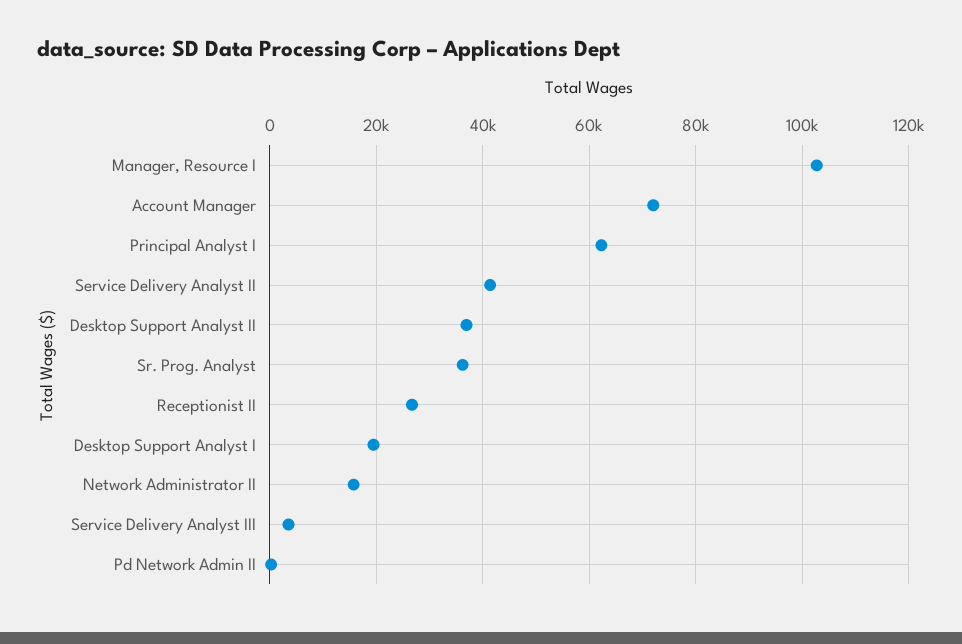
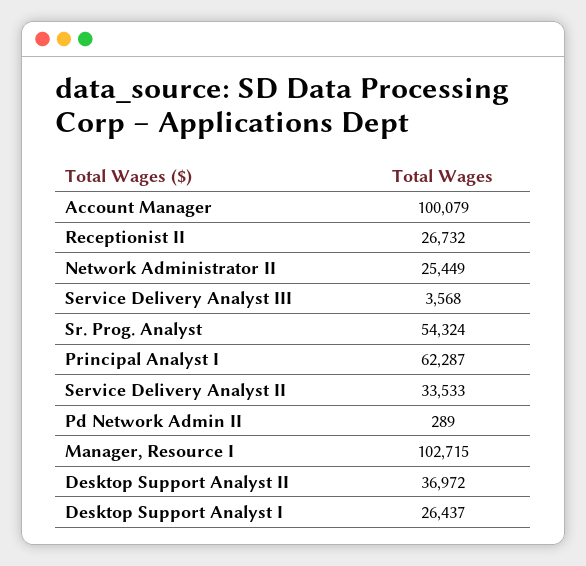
Account Manager: 72000 -> 100079
Service Delivery Analyst II: 42000 -> 33533
Sr. Prog. Analyst: 36000 -> 54324
Desktop Support Analyst I: 20000 -> 26437
Network Administrator II: 16000 -> 25449

